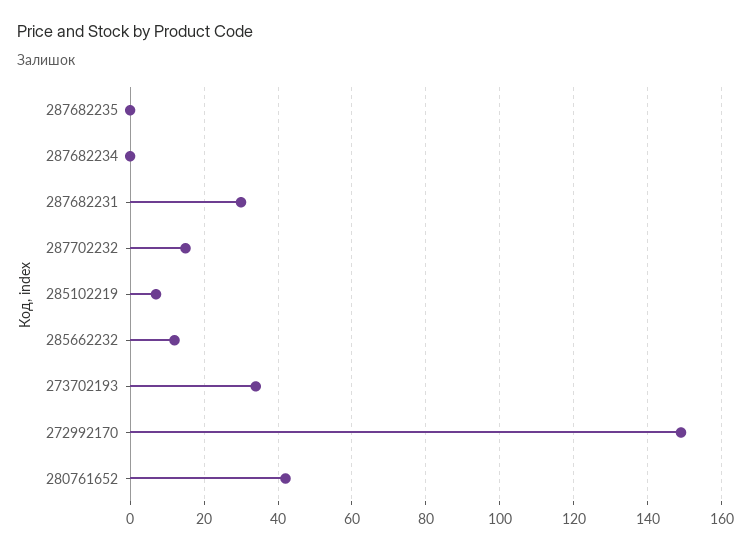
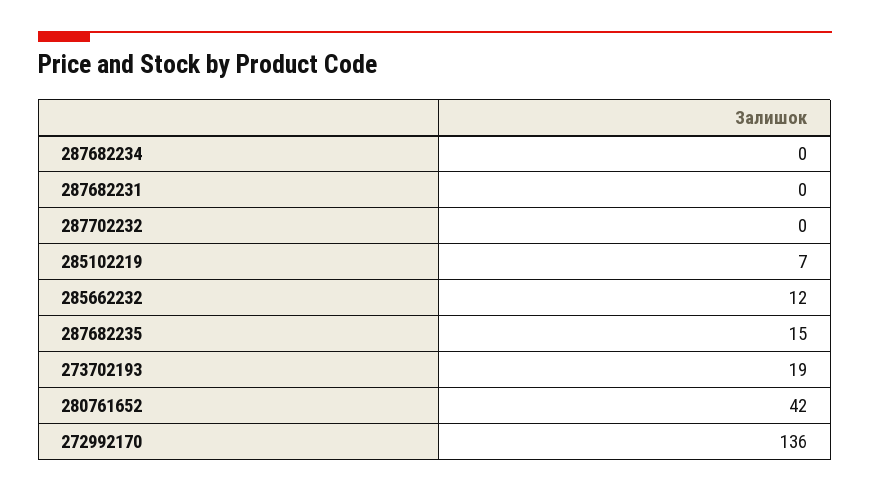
287682235: 0 -> 15
287682231: 30 -> 0
287702232: 15 -> 0
273702193: 35 -> 19
272992170: 150 -> 136

